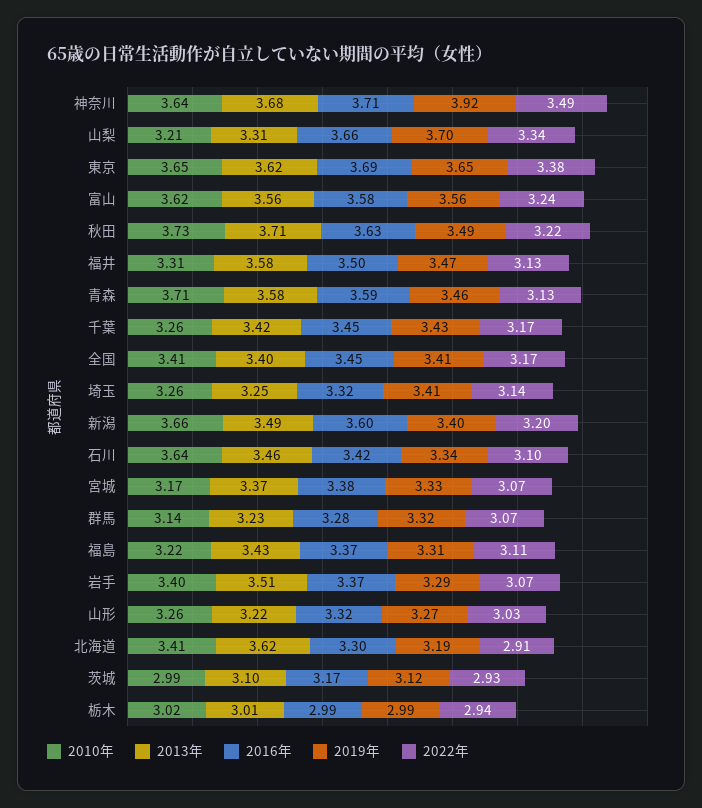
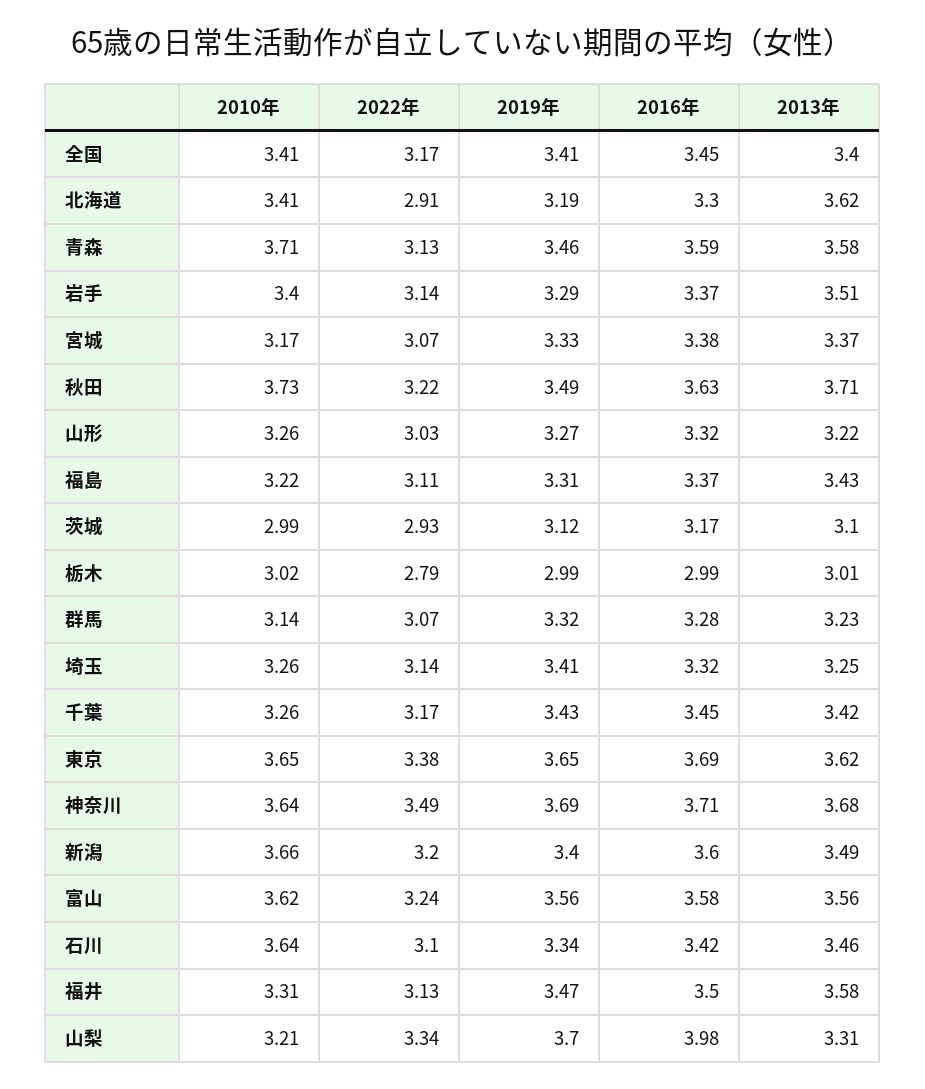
2019年, 神奈川: 3.92 -> 3.69
2016年, 山梨: 3.66 -> 3.98
2022年, 岩手: 3.07 -> 3.14
2022年, 栃木: 2.94 -> 2.79

